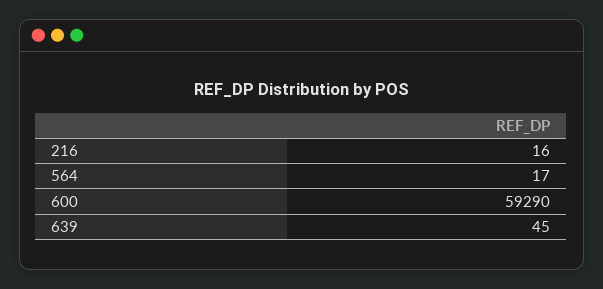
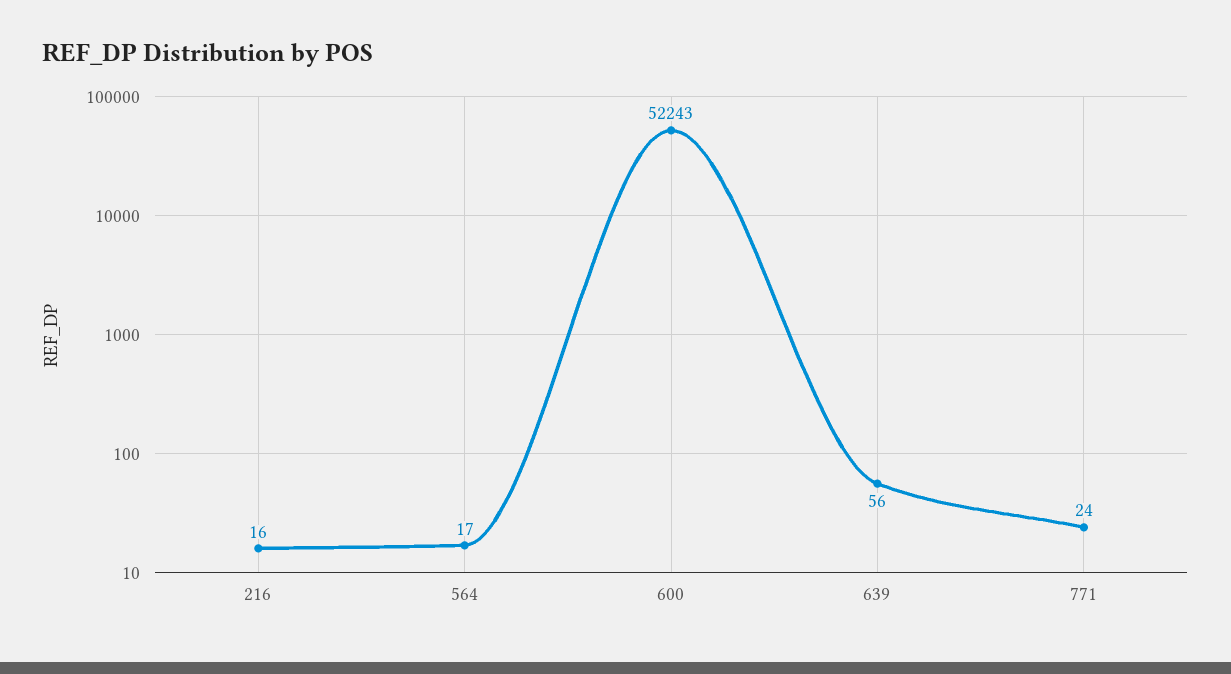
600: 59290 -> 52243
639: 45 -> 56
771: none -> 24

